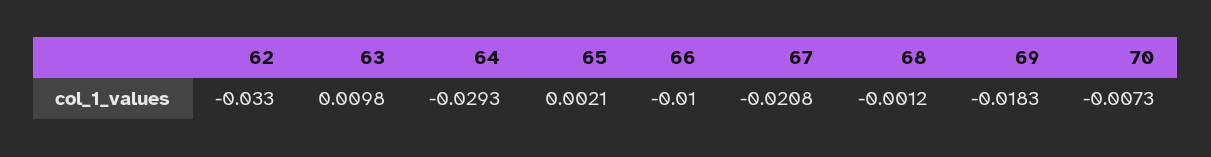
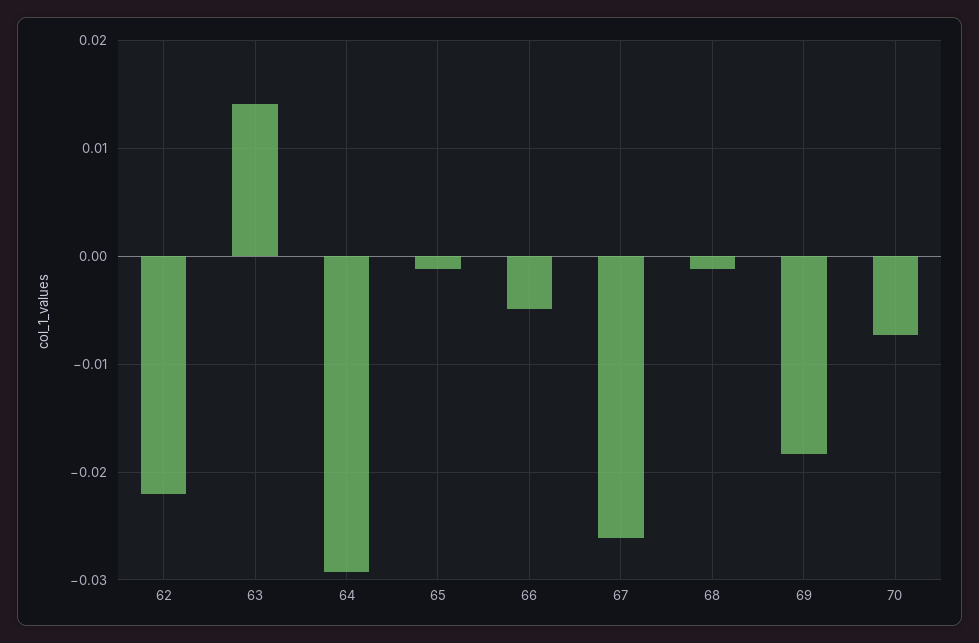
62: -0.033 -> -0.022
63: 0.0098 -> 0.014
65: 0.0021 -> -0.001
66: -0.01 -> -0.005
67: -0.0208 -> -0.026

